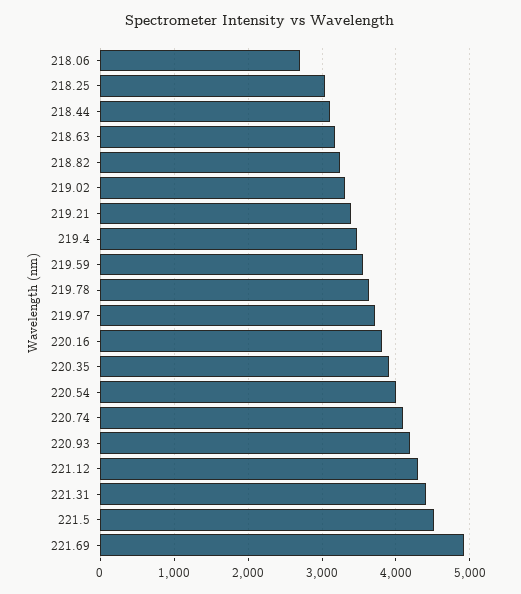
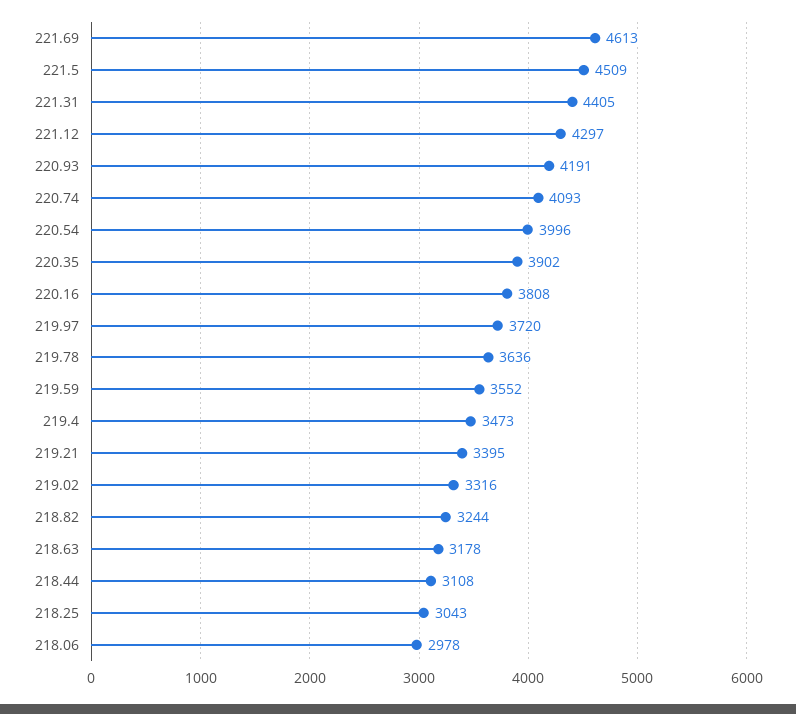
218.06: 2700 -> 2978
221.69: 4900 -> 4613

